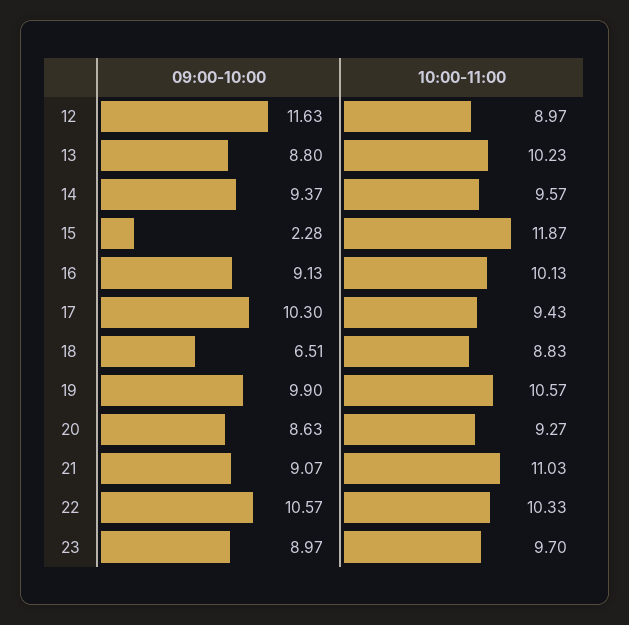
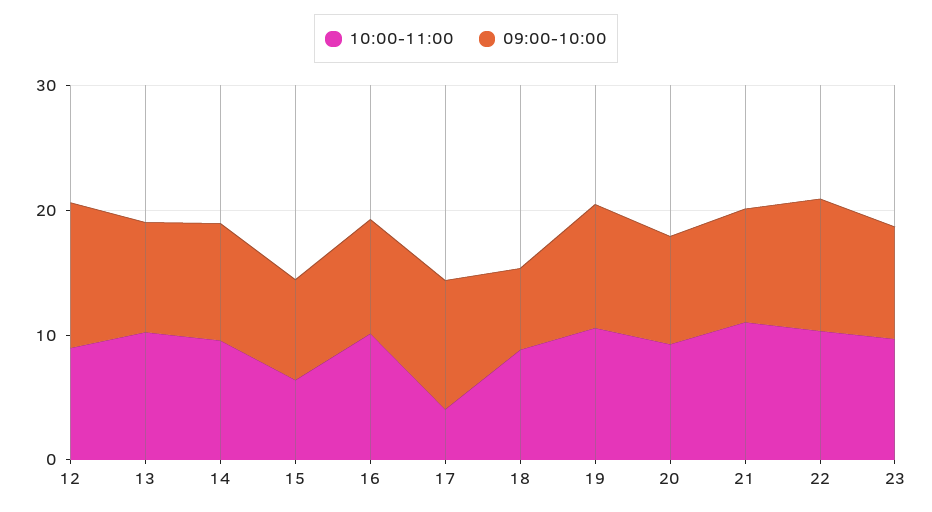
09:00-10:00, 15: 2.28 -> 8
10:00-11:00, 15: 11.87 -> 6
10:00-11:00, 17: 9.43 -> 4

